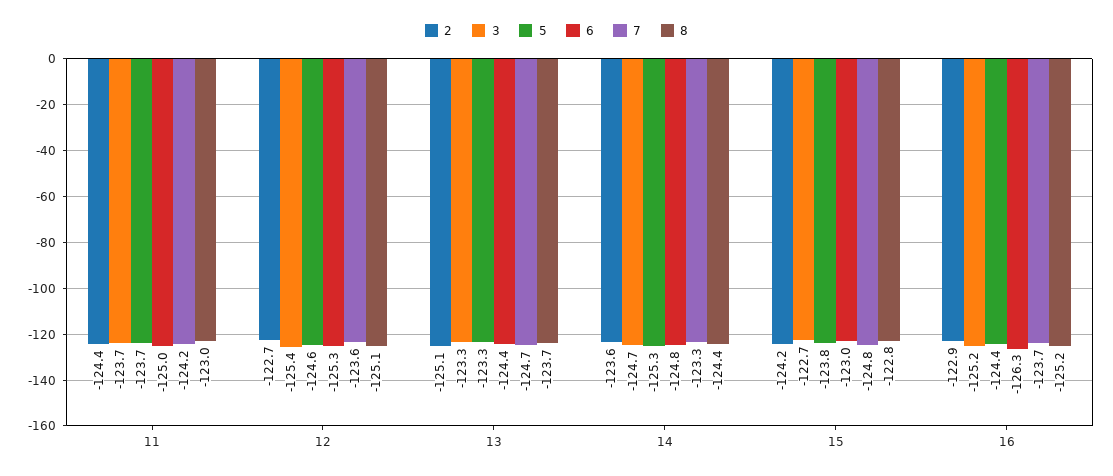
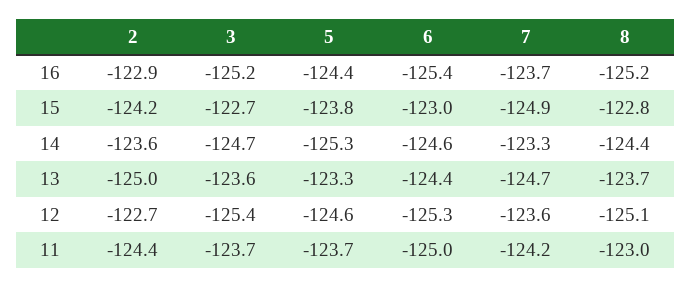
2, 13: -125.1 -> -125
3, 13: -123.3 -> -123.6
6, 14: -124.8 -> -124.6
7, 15: -124.8 -> -124.9
6, 16: -126.3 -> -125.4

